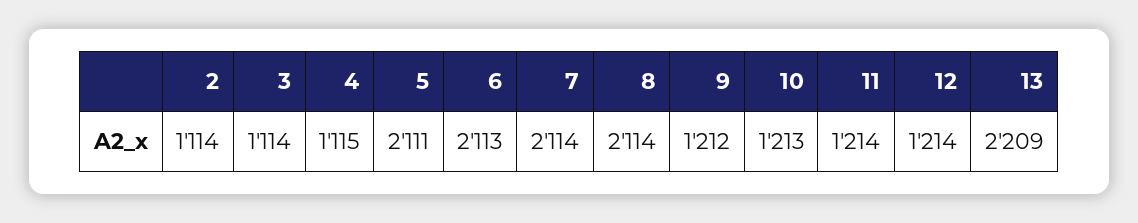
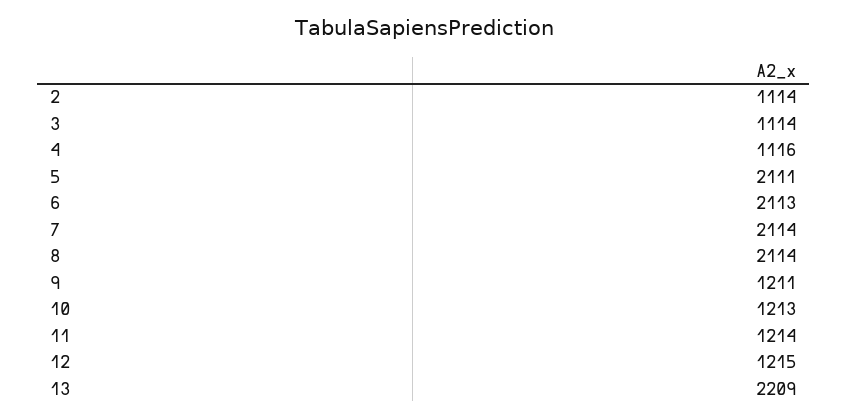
4: 1115 -> 1116
9: 1212 -> 1211
12: 1214 -> 1215

